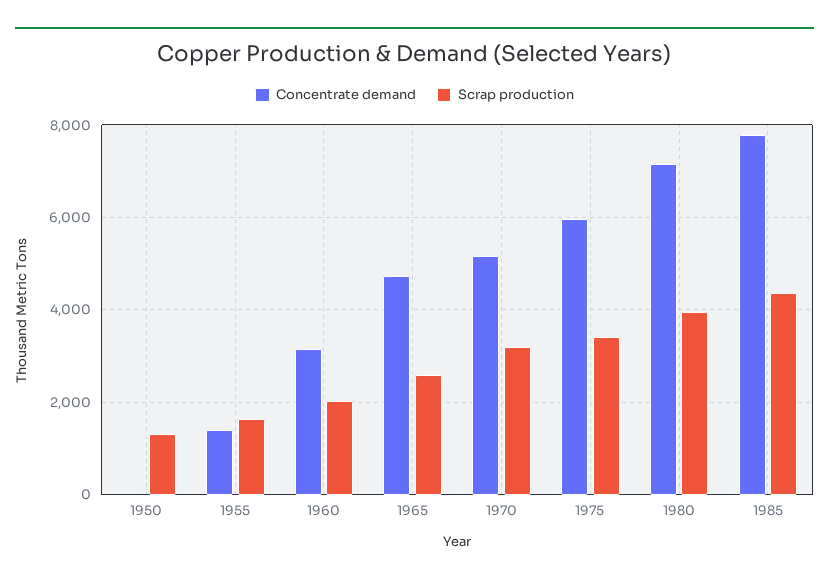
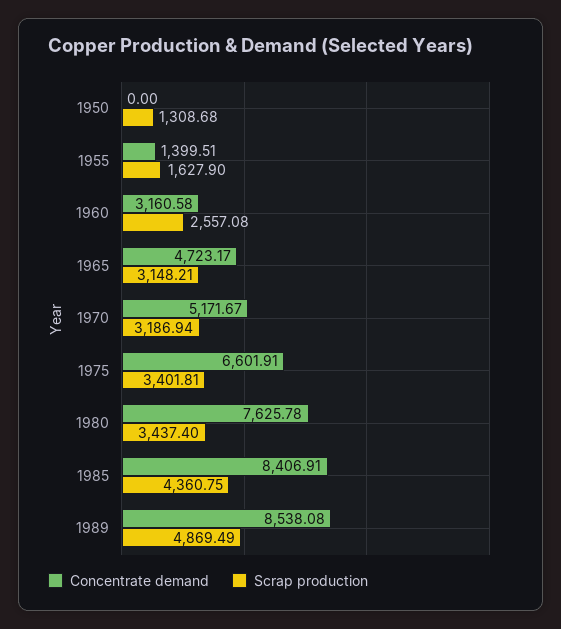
Scrap production, 1960: 2000 -> 2557.08
Scrap production, 1965: 2600 -> 3148.21
Concentrate demand, 1975: 6000 -> 6601.91
Concentrate demand, 1980: 7200 -> 7625.78
Scrap production, 1980: 4000 -> 3437.4
Concentrate demand, 1985: 7800 -> 8406.91
Concentrate demand, 1989: none -> 8538.08
Scrap production, 1989: none -> 4869.49

